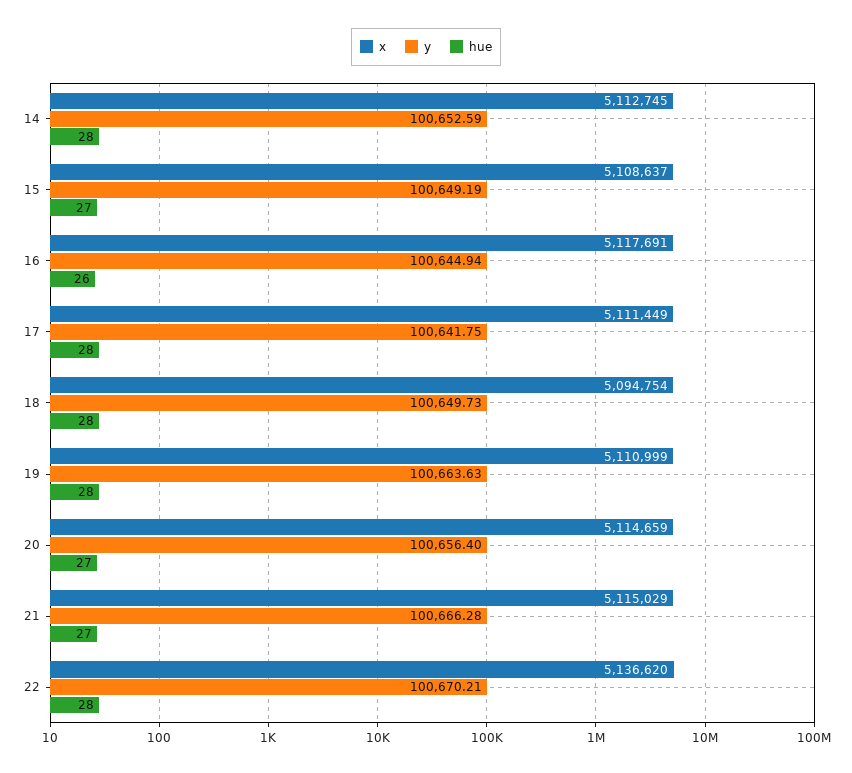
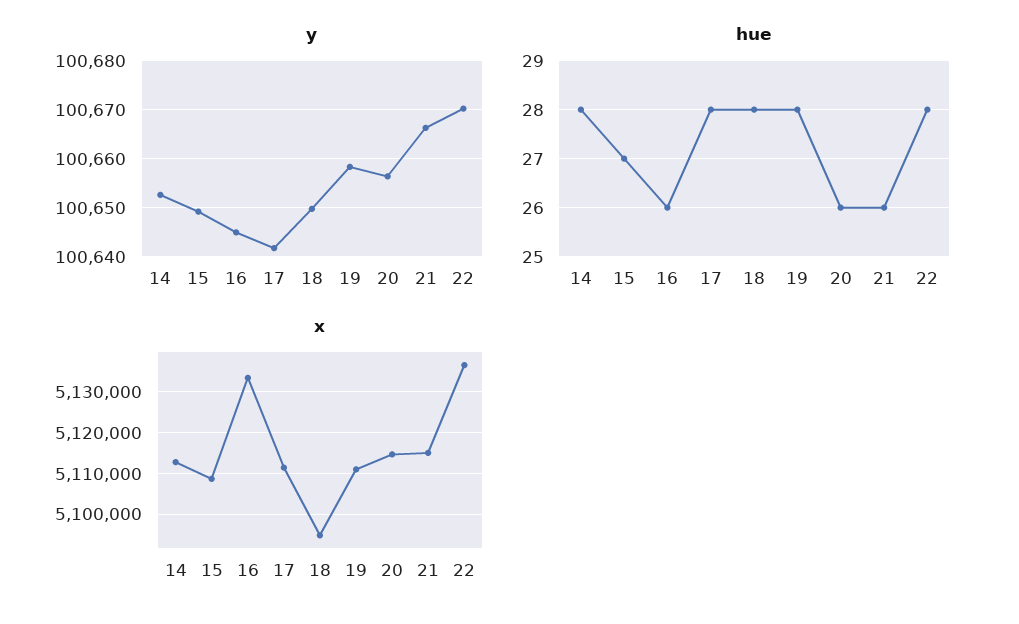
x, 16: 5117691 -> 5134000
y, 19: 100663.63 -> 100658
hue, 20: 27 -> 26
hue, 21: 27 -> 26

